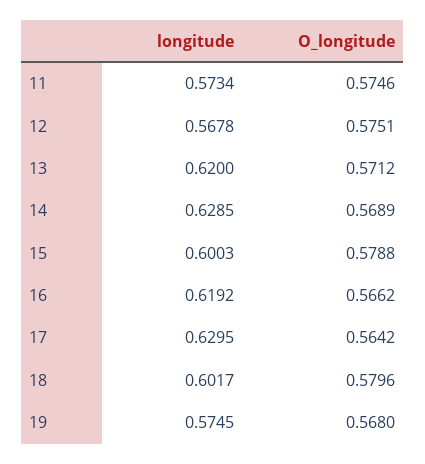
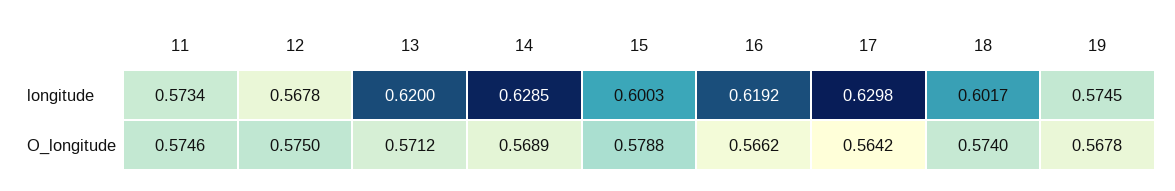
O_longitude, 12: 0.5751 -> 0.575
longitude, 17: 0.6295 -> 0.6298
O_longitude, 18: 0.5796 -> 0.574
O_longitude, 19: 0.568 -> 0.5678

